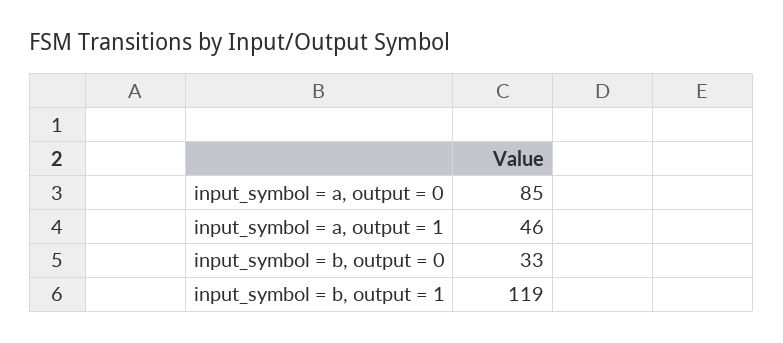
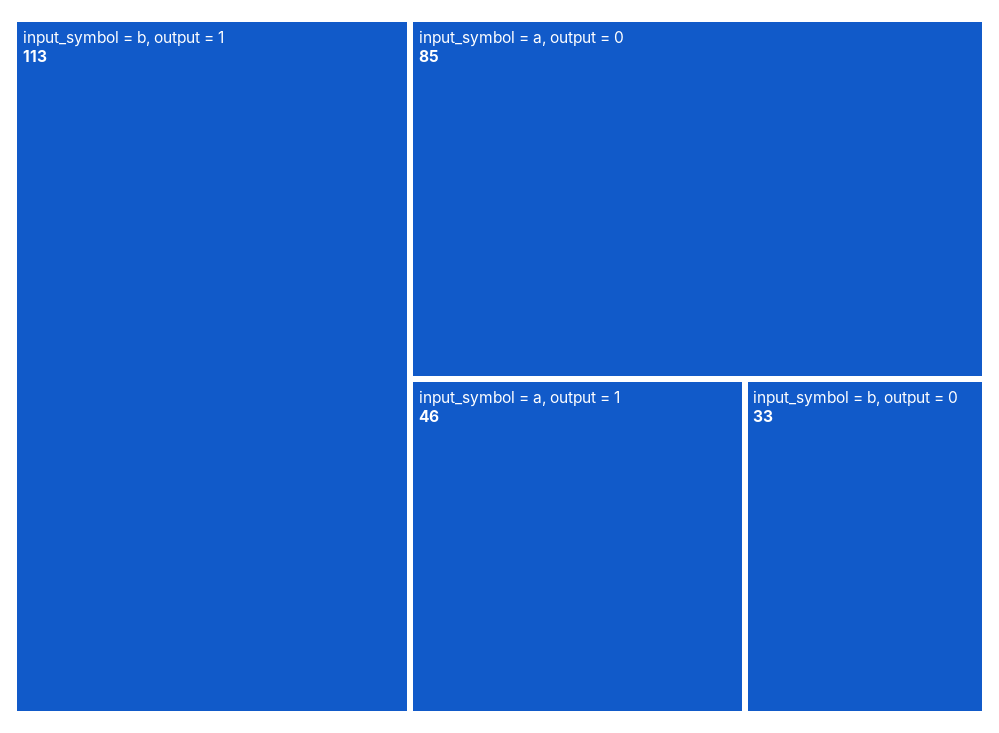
input_symbol = b, output = 1: 119 -> 113

